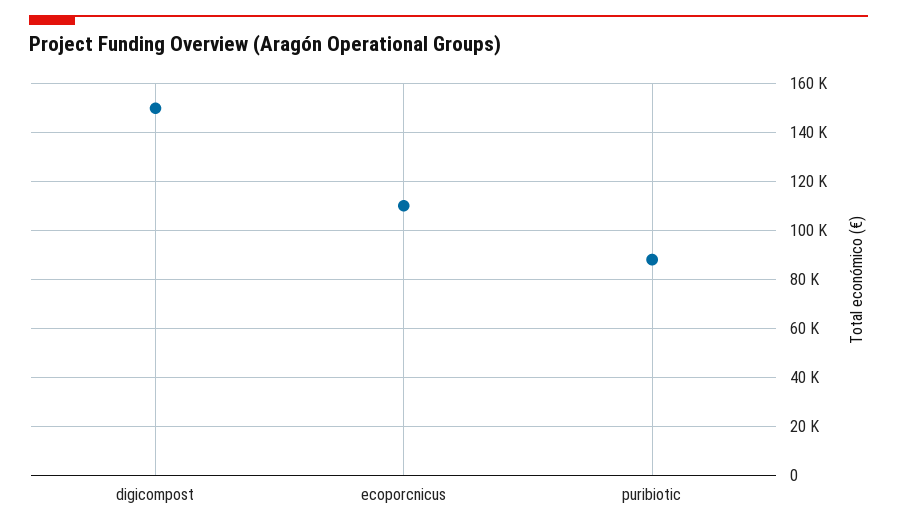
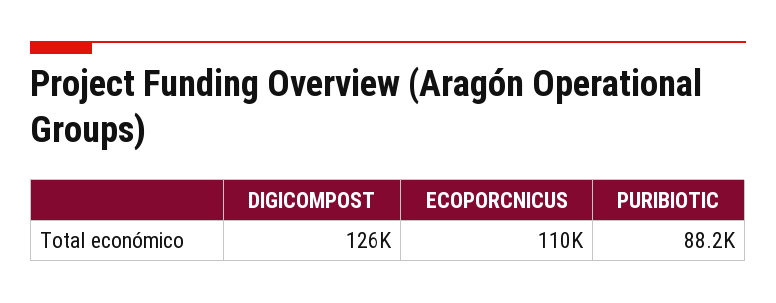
digicompost: 150000 -> 126000

